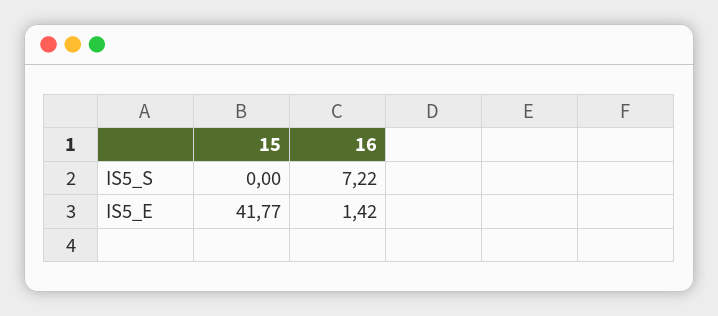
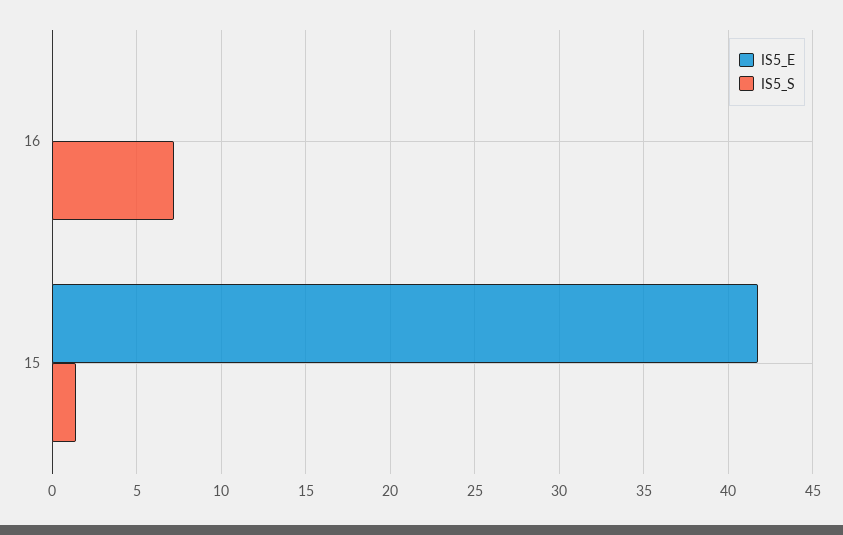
IS5_S, 15: 0 -> 1.5
IS5_E, 16: 1.42 -> 0

